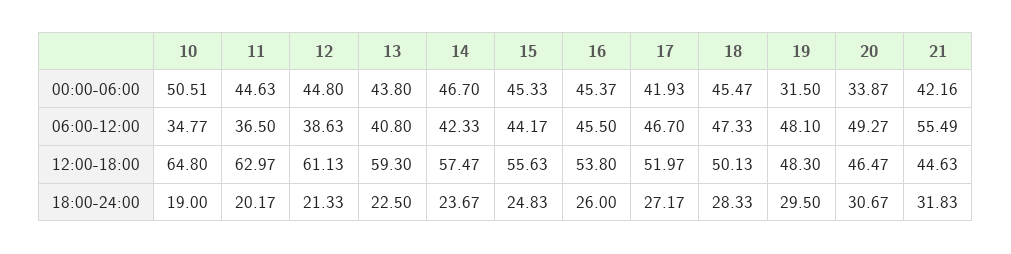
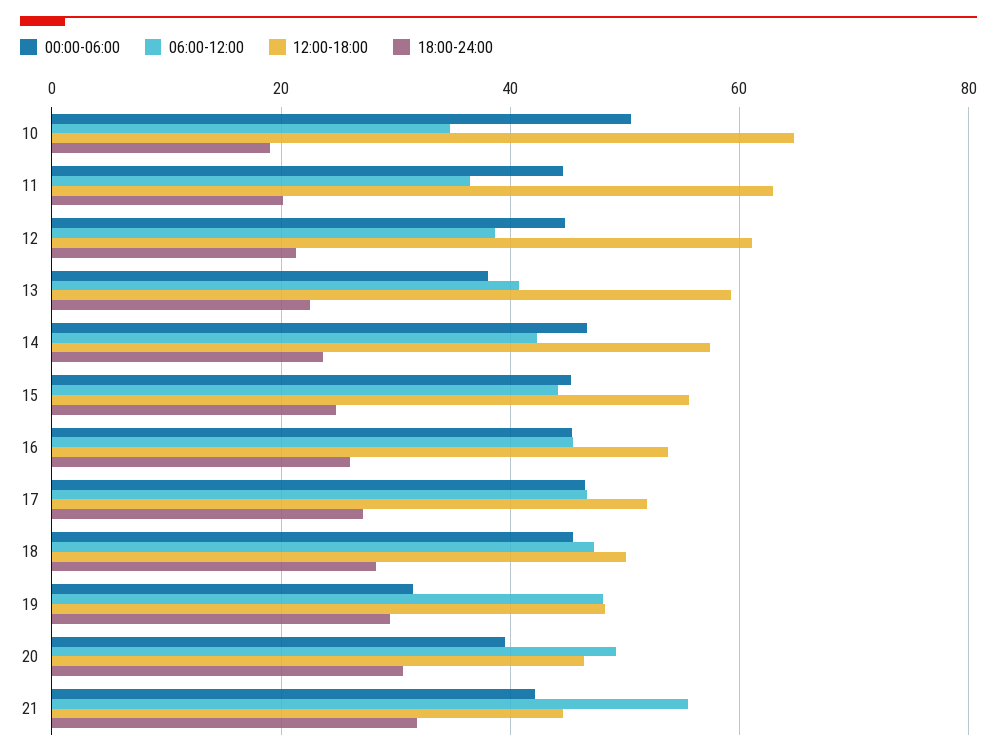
00:00-06:00, 13: 43.8 -> 38
00:00-06:00, 17: 41.93 -> 46
00:00-06:00, 20: 33.87 -> 40

